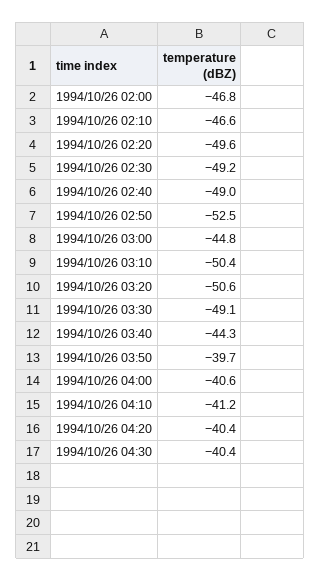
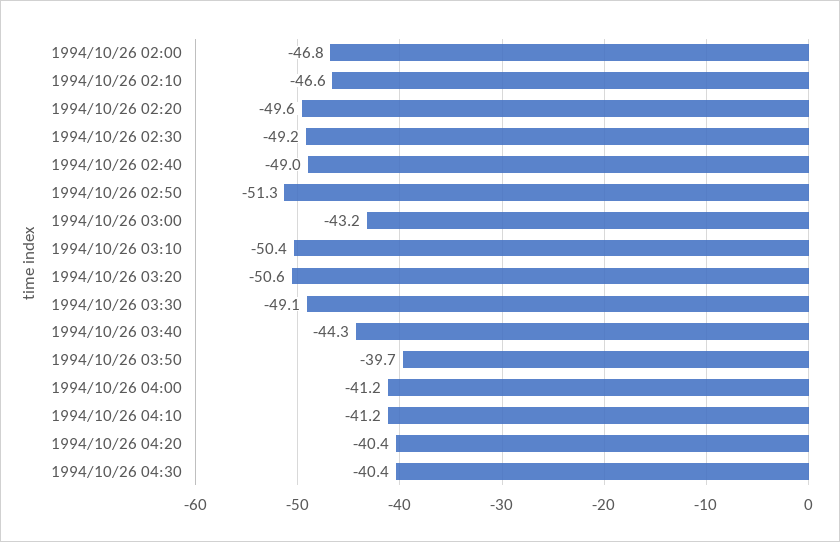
1994/10/26 02:50: -52.5 -> -51.3
1994/10/26 03:00: -44.8 -> -43.2
1994/10/26 04:00: -40.6 -> -41.2

